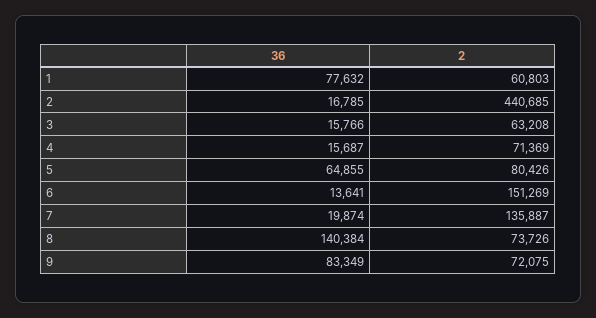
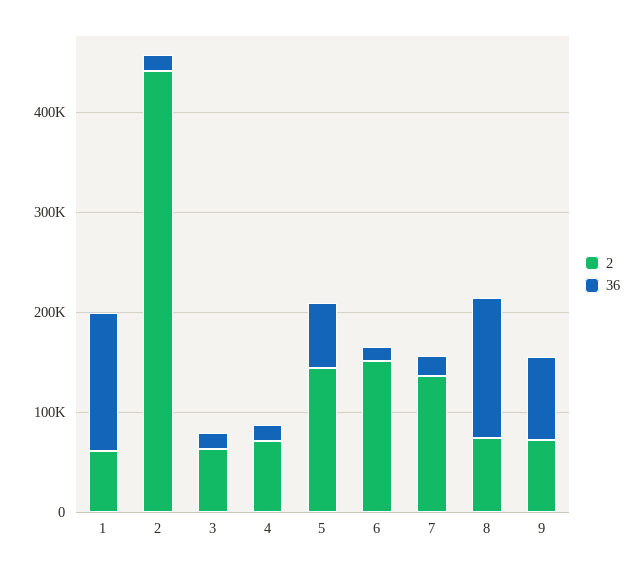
36, 1: 77632 -> 140000
2, 5: 80426 -> 140000

